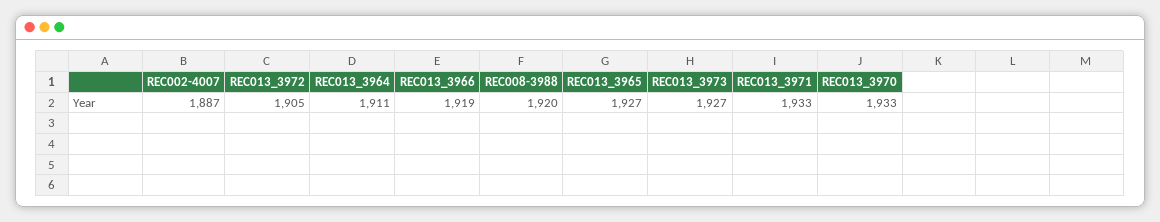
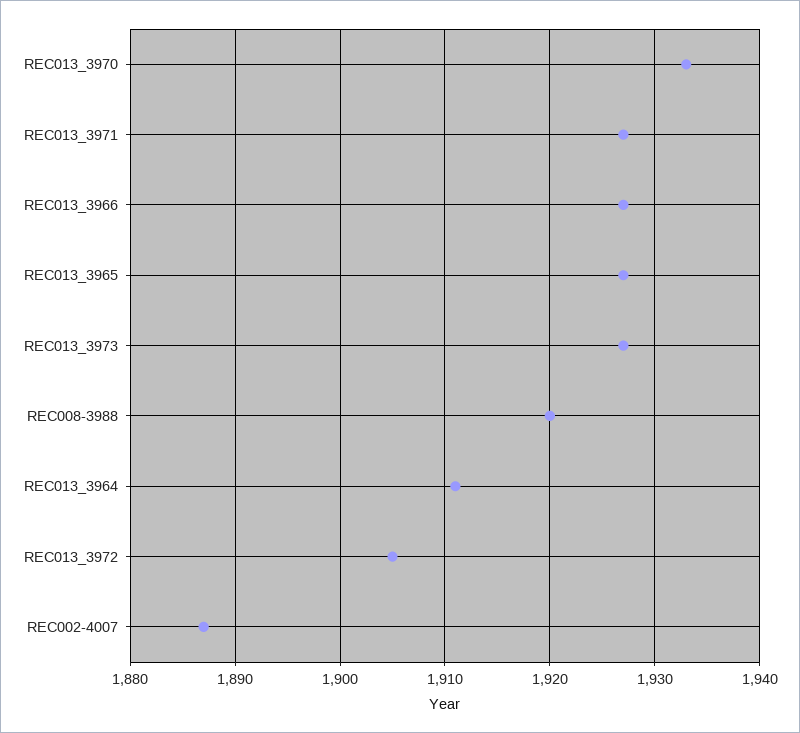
REC013_3966: 1919 -> 1927
REC013_3971: 1933 -> 1927

